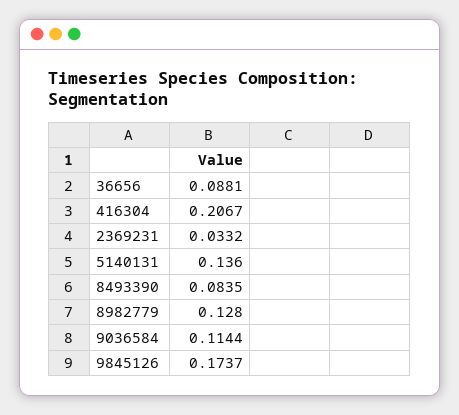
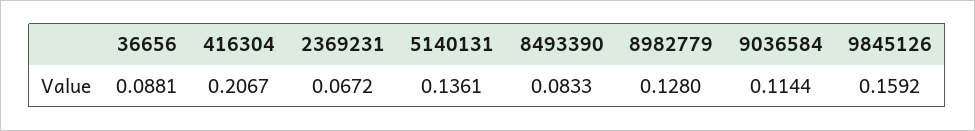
2369231: 0.0332 -> 0.0672
5140131: 0.136 -> 0.1361
8493390: 0.0835 -> 0.0833
9845126: 0.1737 -> 0.1592

